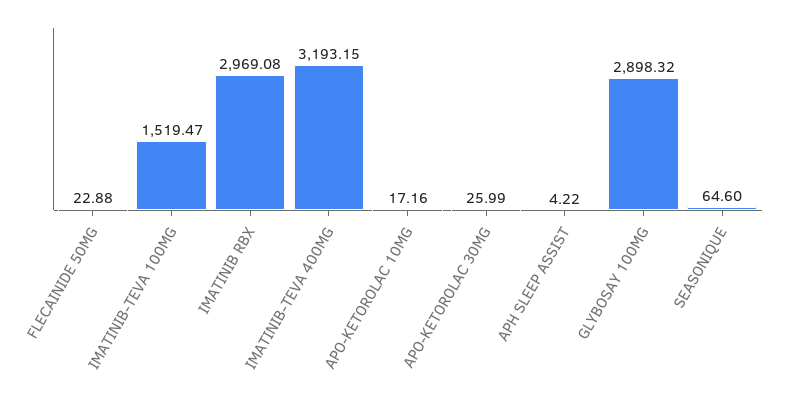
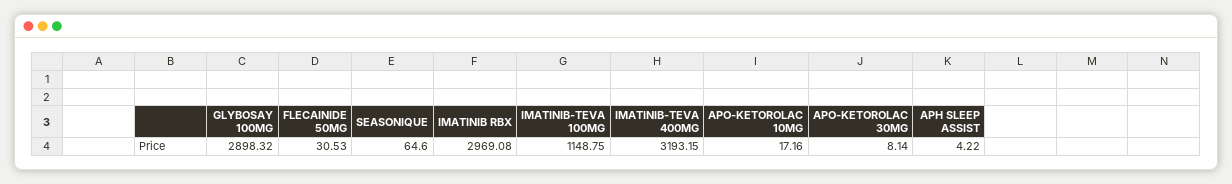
FLECAINIDE 50MG: 22.88 -> 30.53
IMATINIB-TEVA 100MG: 1519.47 -> 1148.75
APO-KETOROLAC 30MG: 25.99 -> 8.14

